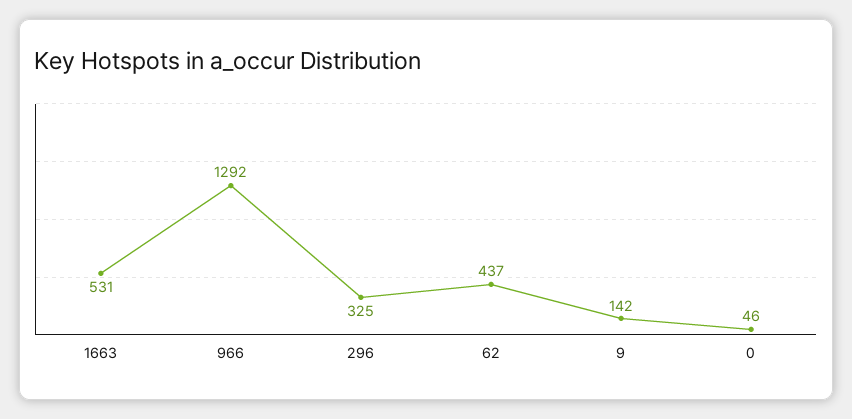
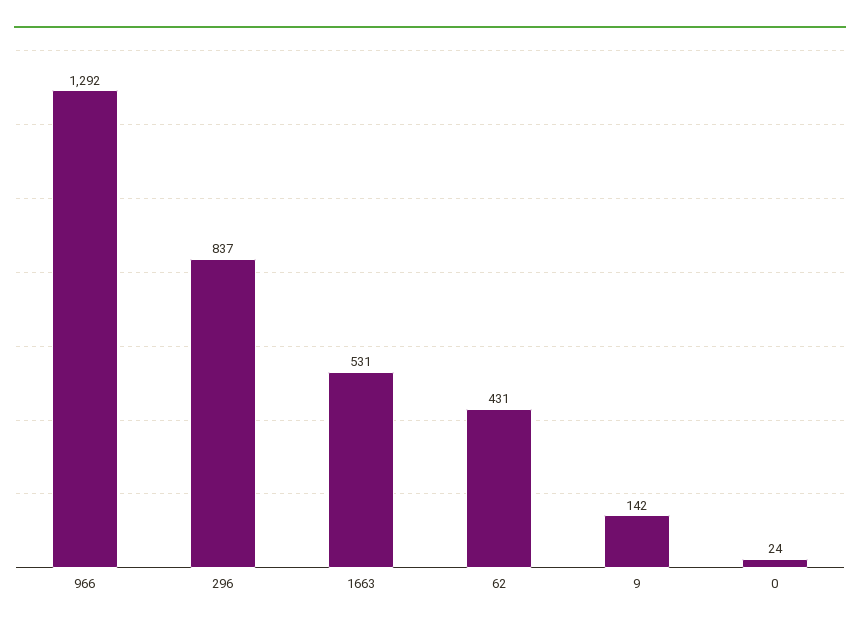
296: 325 -> 837
62: 437 -> 431
0: 46 -> 24

